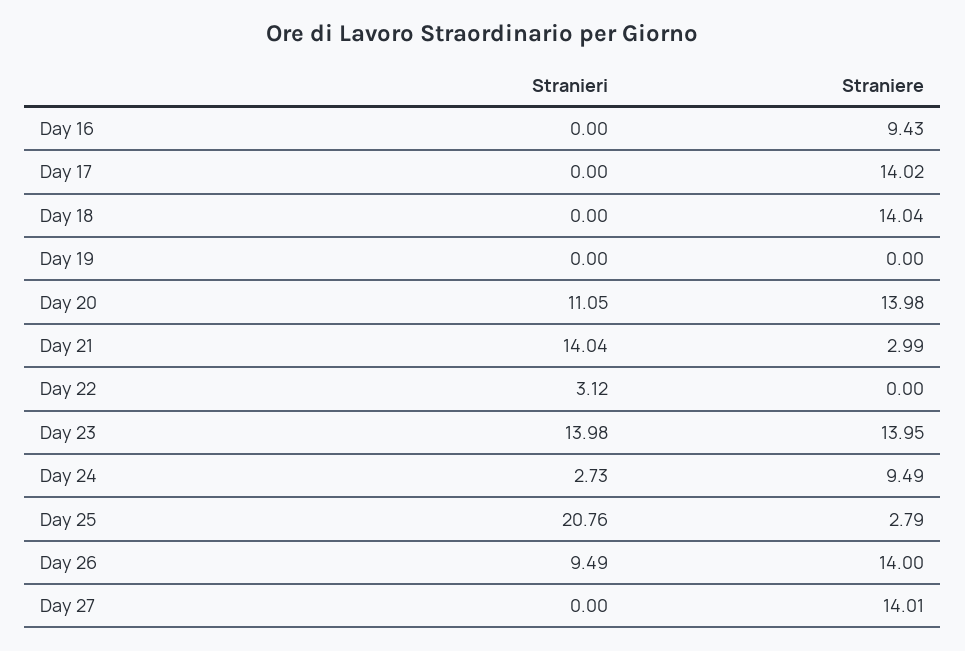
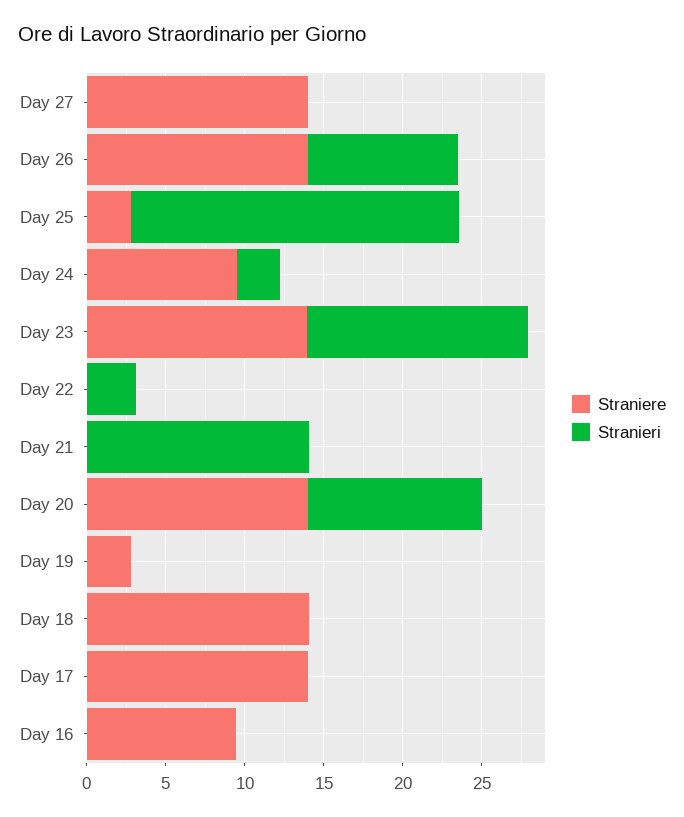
Straniere, Day 19: 0 -> 3
Straniere, Day 21: 2.99 -> 0

